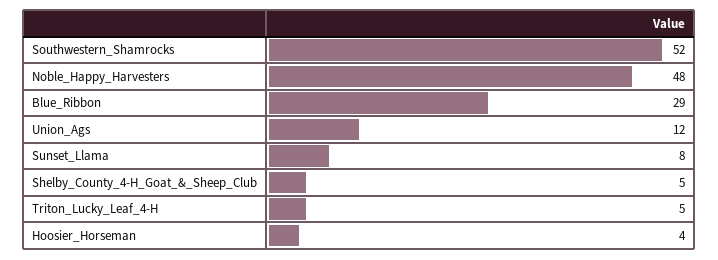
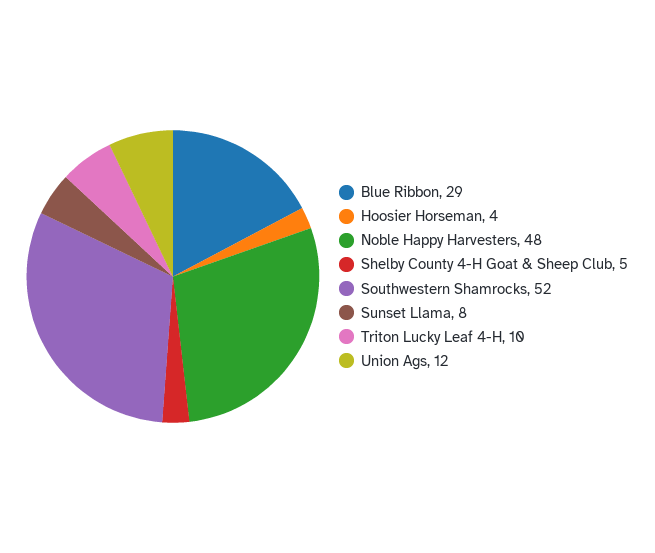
Triton_Lucky_Leaf_4-H: 5 -> 10

